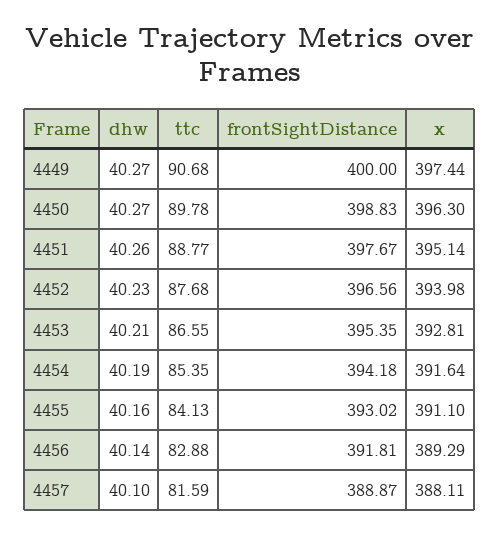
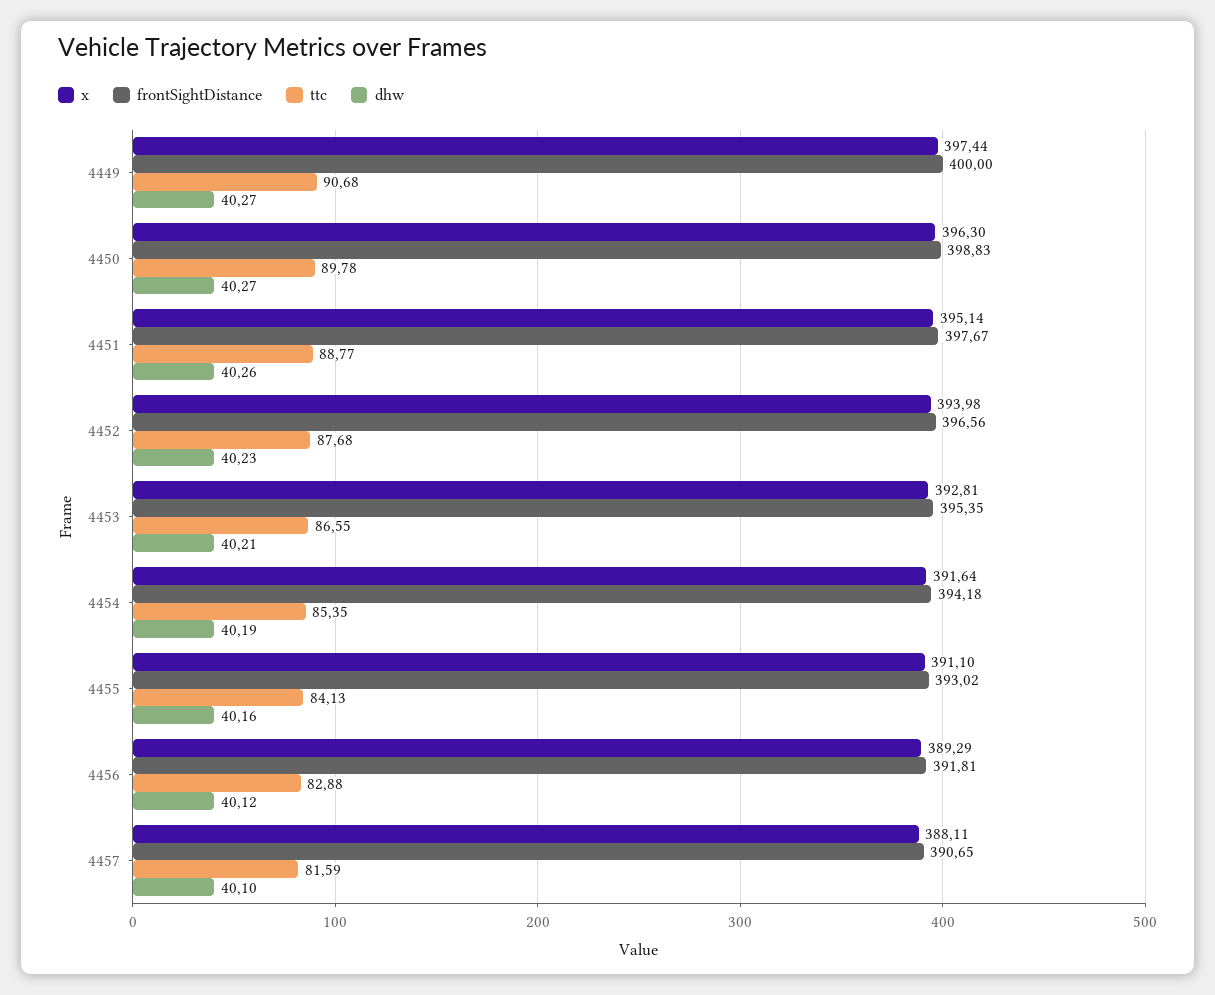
dhw, 4456: 40.14 -> 40.12
frontSightDistance, 4457: 388.87 -> 390.65

